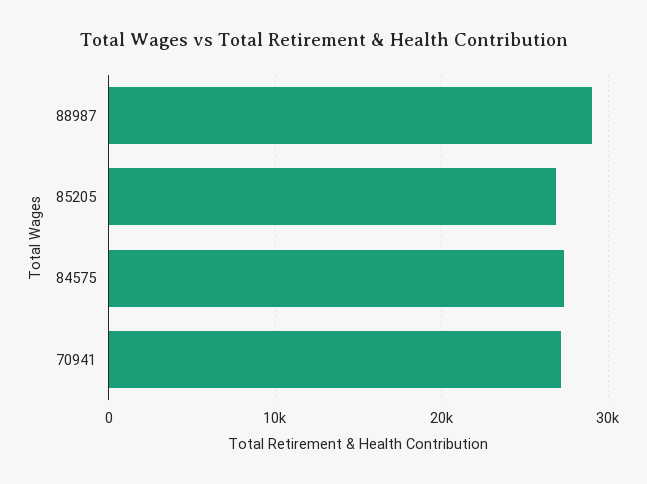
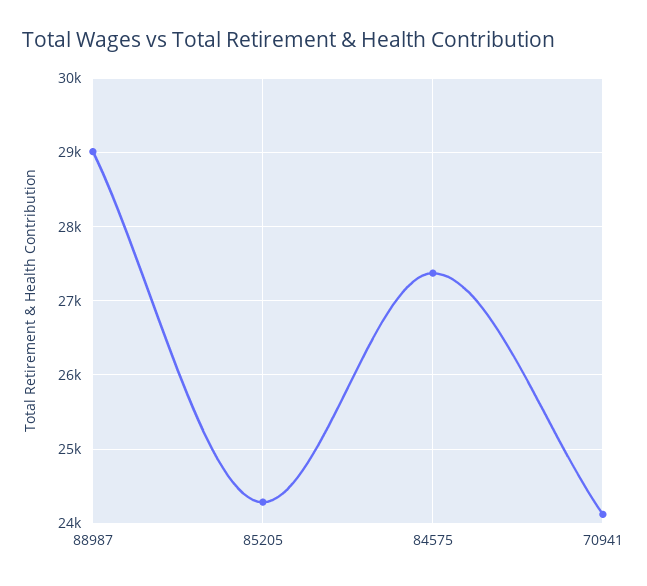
85205: 27000 -> 24300
70941: 27000 -> 24100

